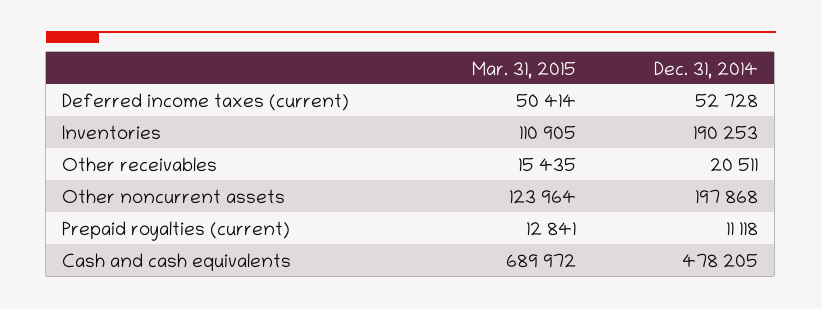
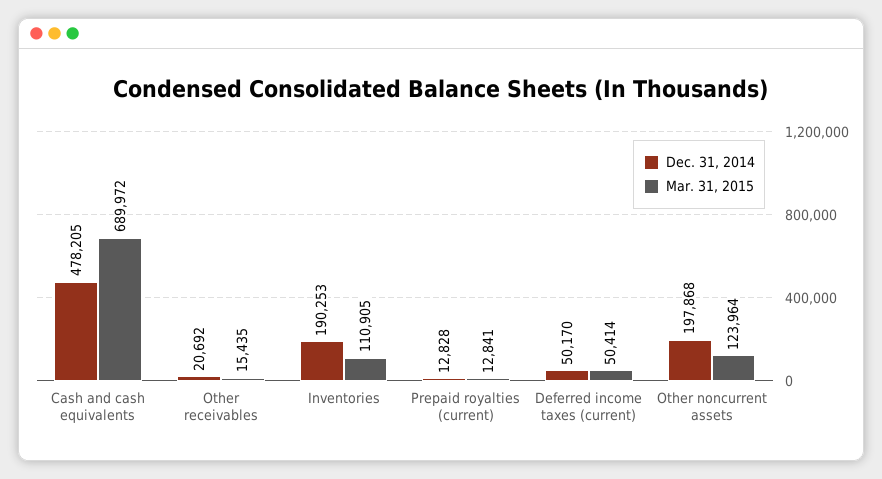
Dec. 31, 2014, Deferred income taxes (current): 52728 -> 50170
Dec. 31, 2014, Other receivables: 20511 -> 20692
Dec. 31, 2014, Prepaid royalties (current): 11118 -> 12828

